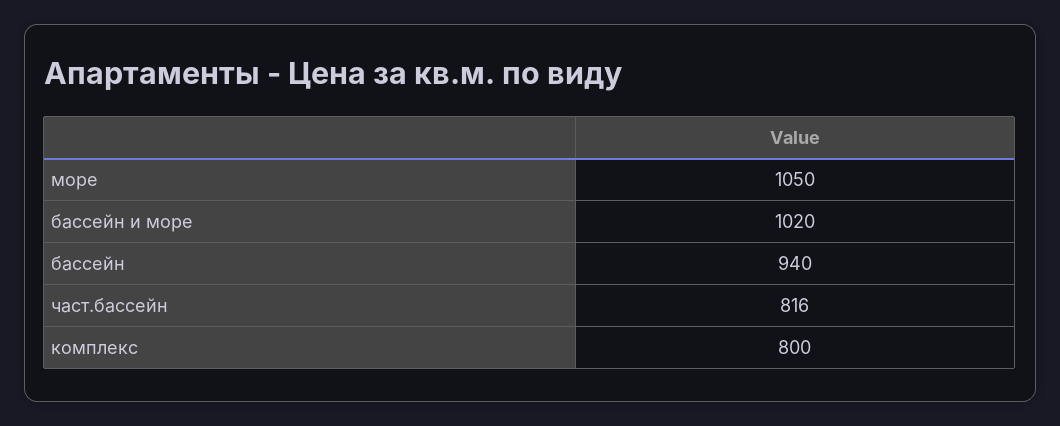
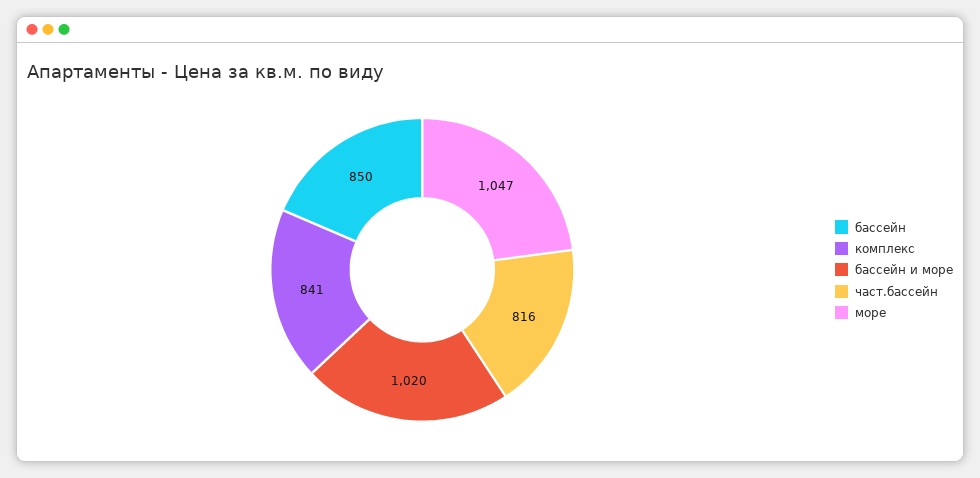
море: 1050 -> 1047
бассейн: 940 -> 850
комплекс: 800 -> 841

